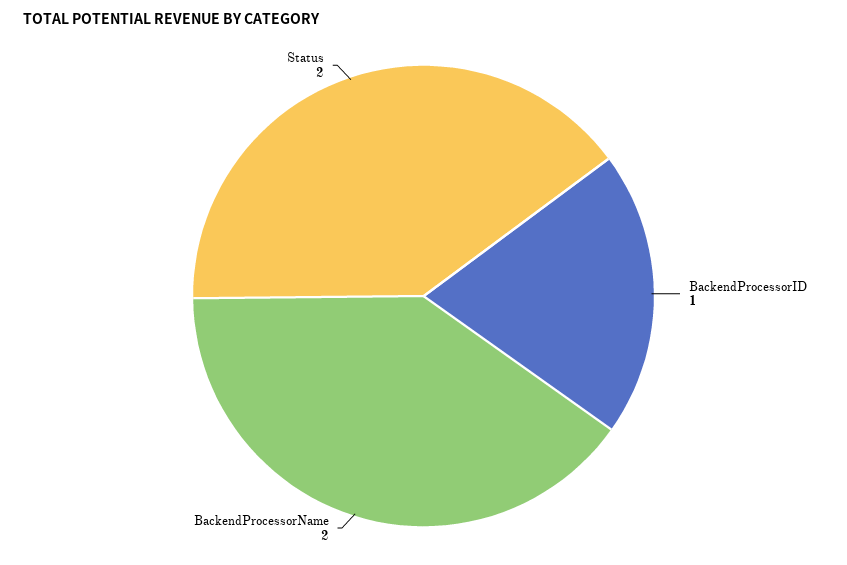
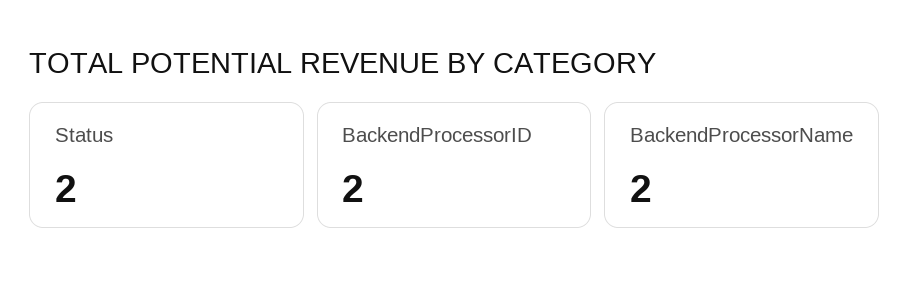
BackendProcessorID: 1 -> 2

